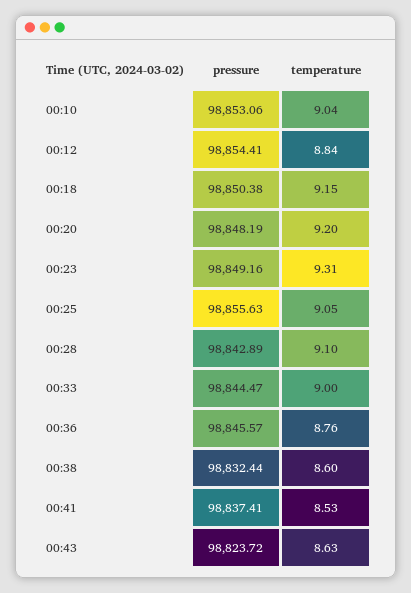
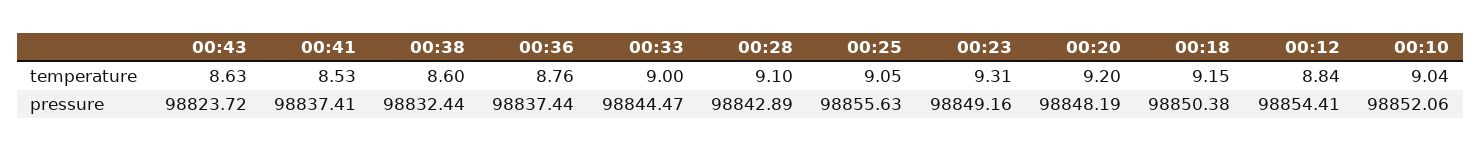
pressure, 00:10: 98853.06 -> 98852.06
pressure, 00:36: 98845.57 -> 98837.44

